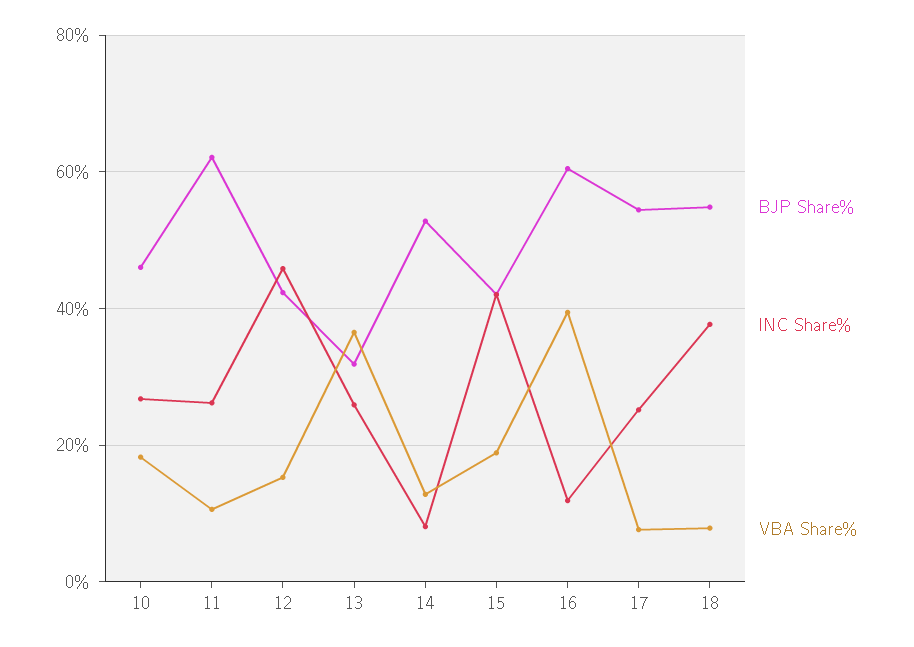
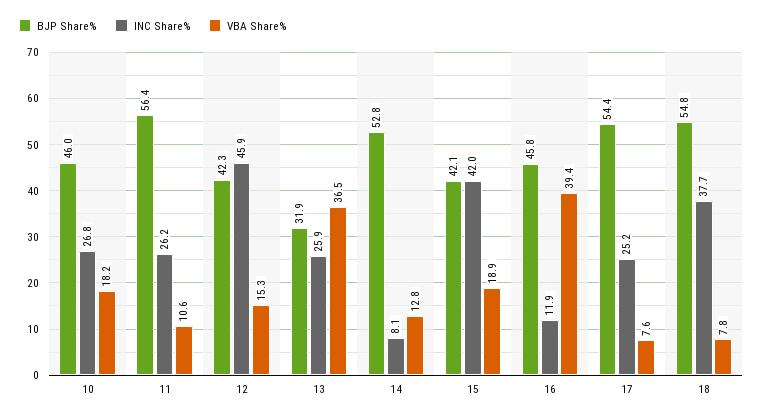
BJP Share%, 11: 62 -> 56.4
BJP Share%, 16: 60 -> 45.8

